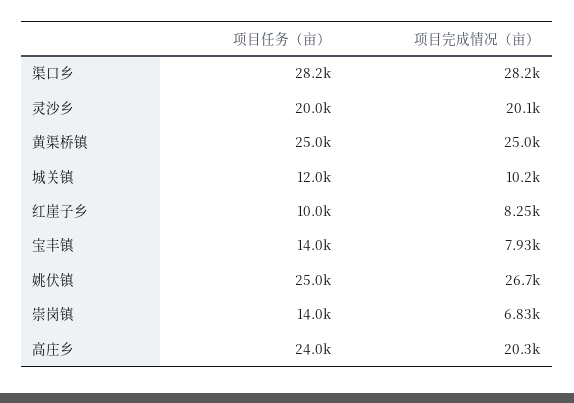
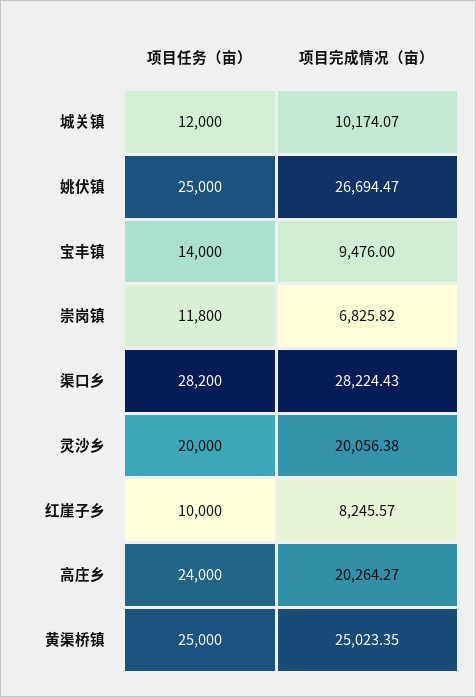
项目完成情况（亩）, 宝丰镇: 7930 -> 9476
项目任务（亩）, 崇岗镇: 14000 -> 11800

